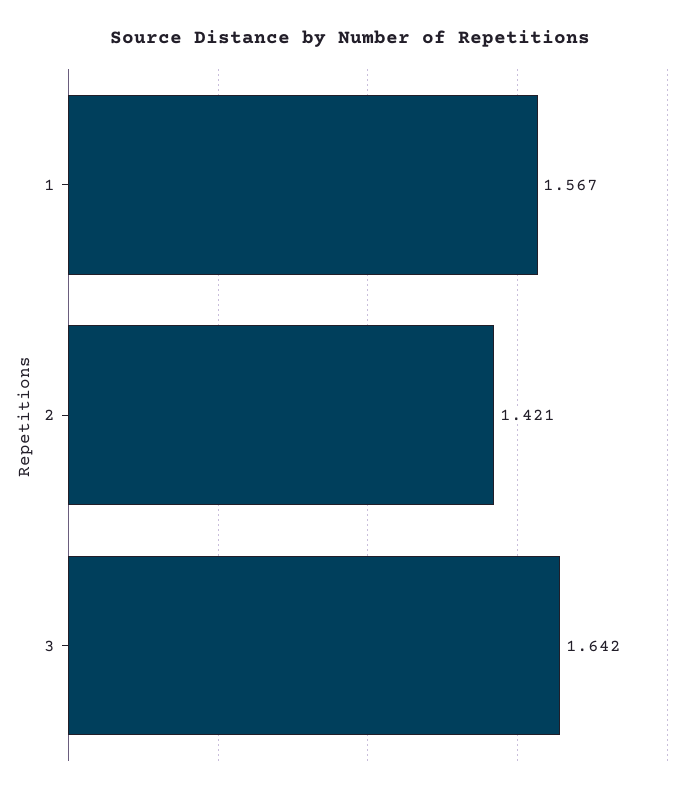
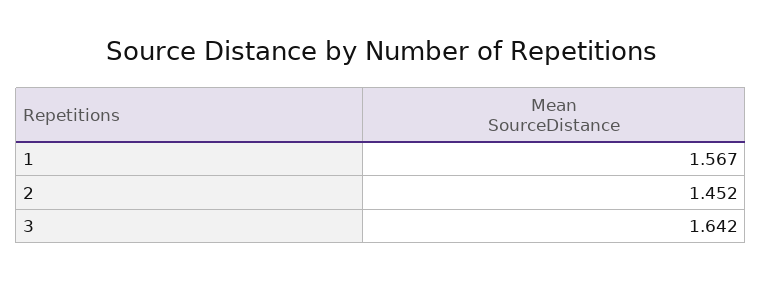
2: 1.421 -> 1.452

